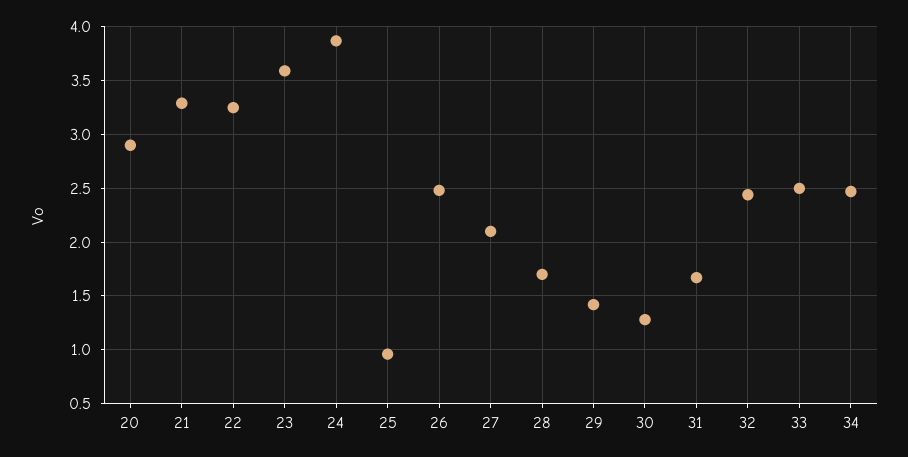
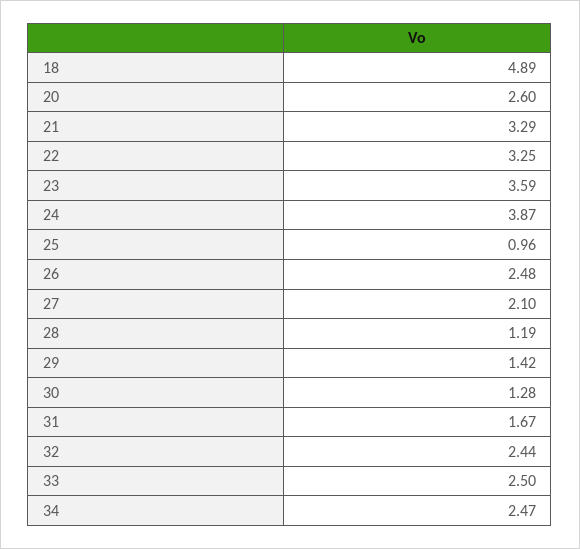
20: 2.9 -> 2.6
28: 1.7 -> 1.19
18: none -> 4.89

